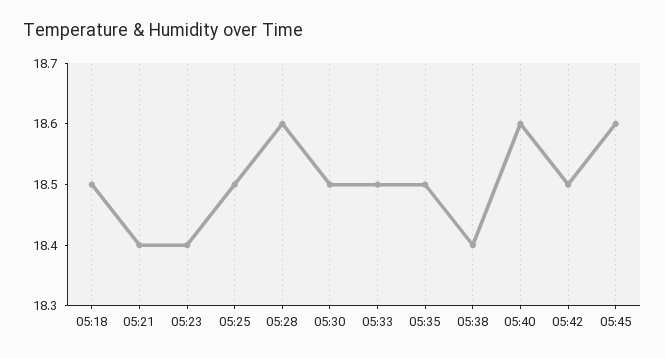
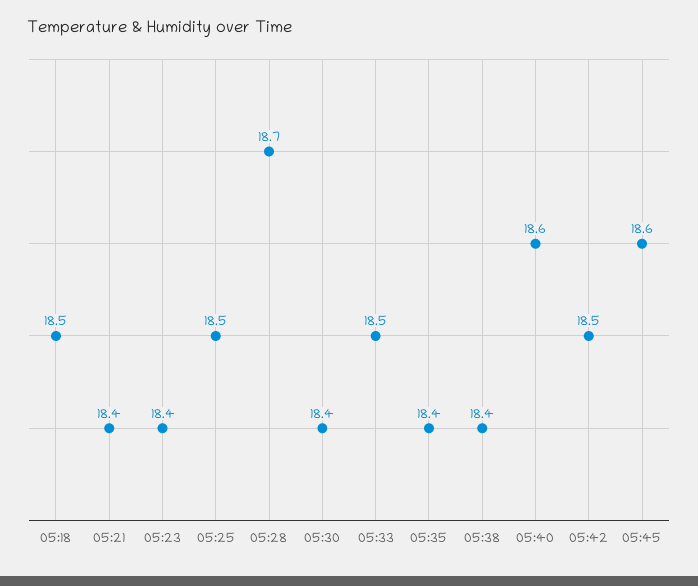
05:28: 18.6 -> 18.7
05:30: 18.5 -> 18.4
05:35: 18.5 -> 18.4

